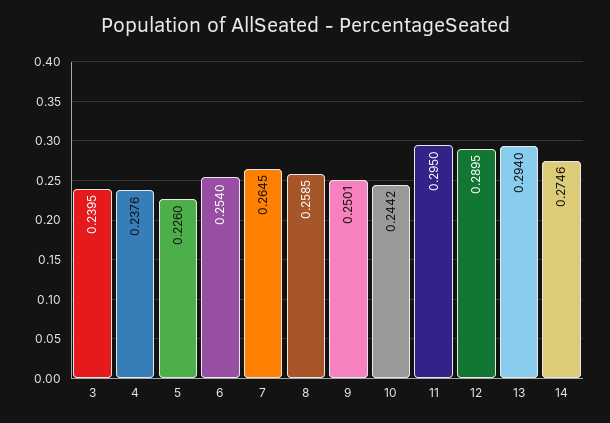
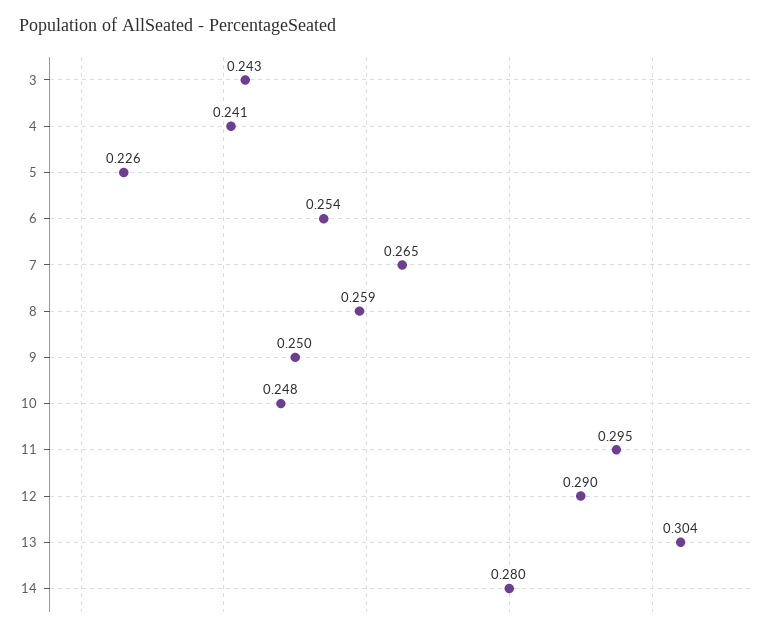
3: 0.2395 -> 0.243
4: 0.2376 -> 0.241
10: 0.2442 -> 0.248
13: 0.294 -> 0.304
14: 0.2746 -> 0.28

